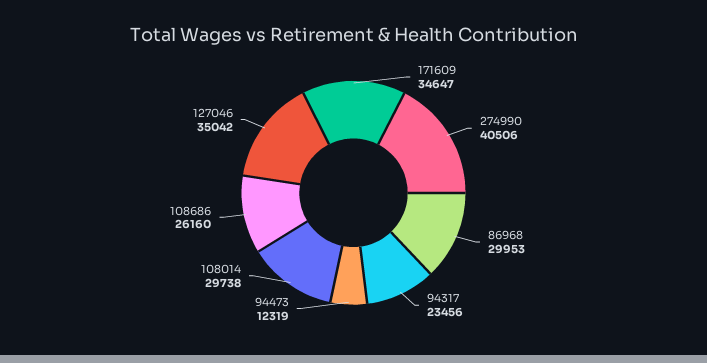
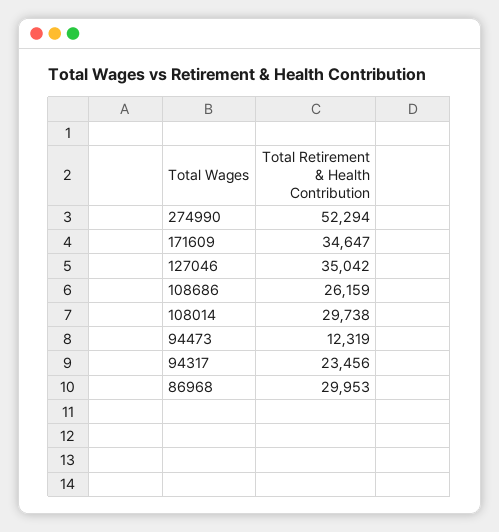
274990: 40506 -> 52294
108686: 26160 -> 26159

